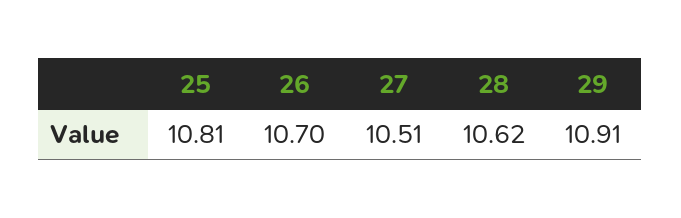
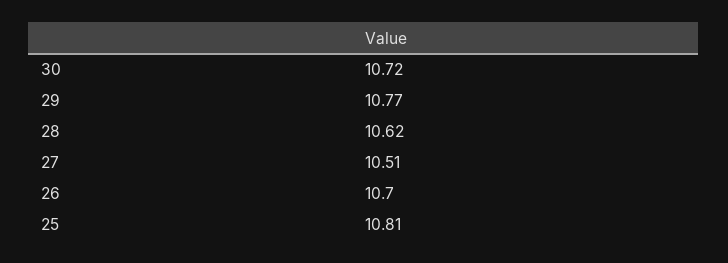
29: 10.91 -> 10.77
30: none -> 10.72

